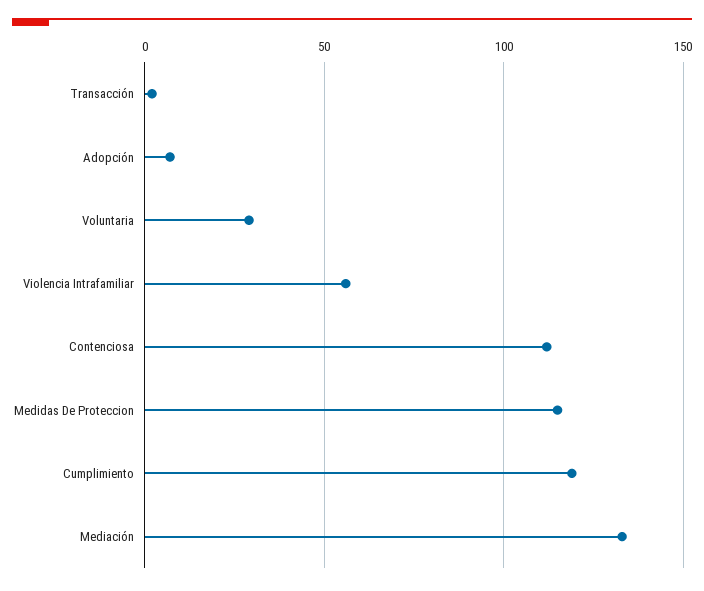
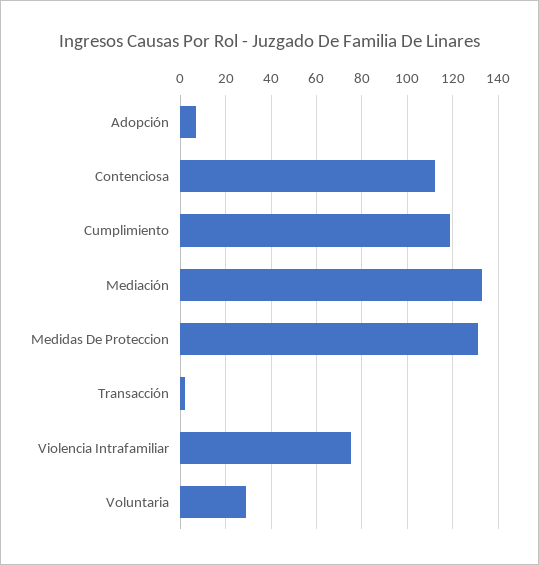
Violencia Intrafamiliar: 55 -> 75
Medidas De Proteccion: 115 -> 130

